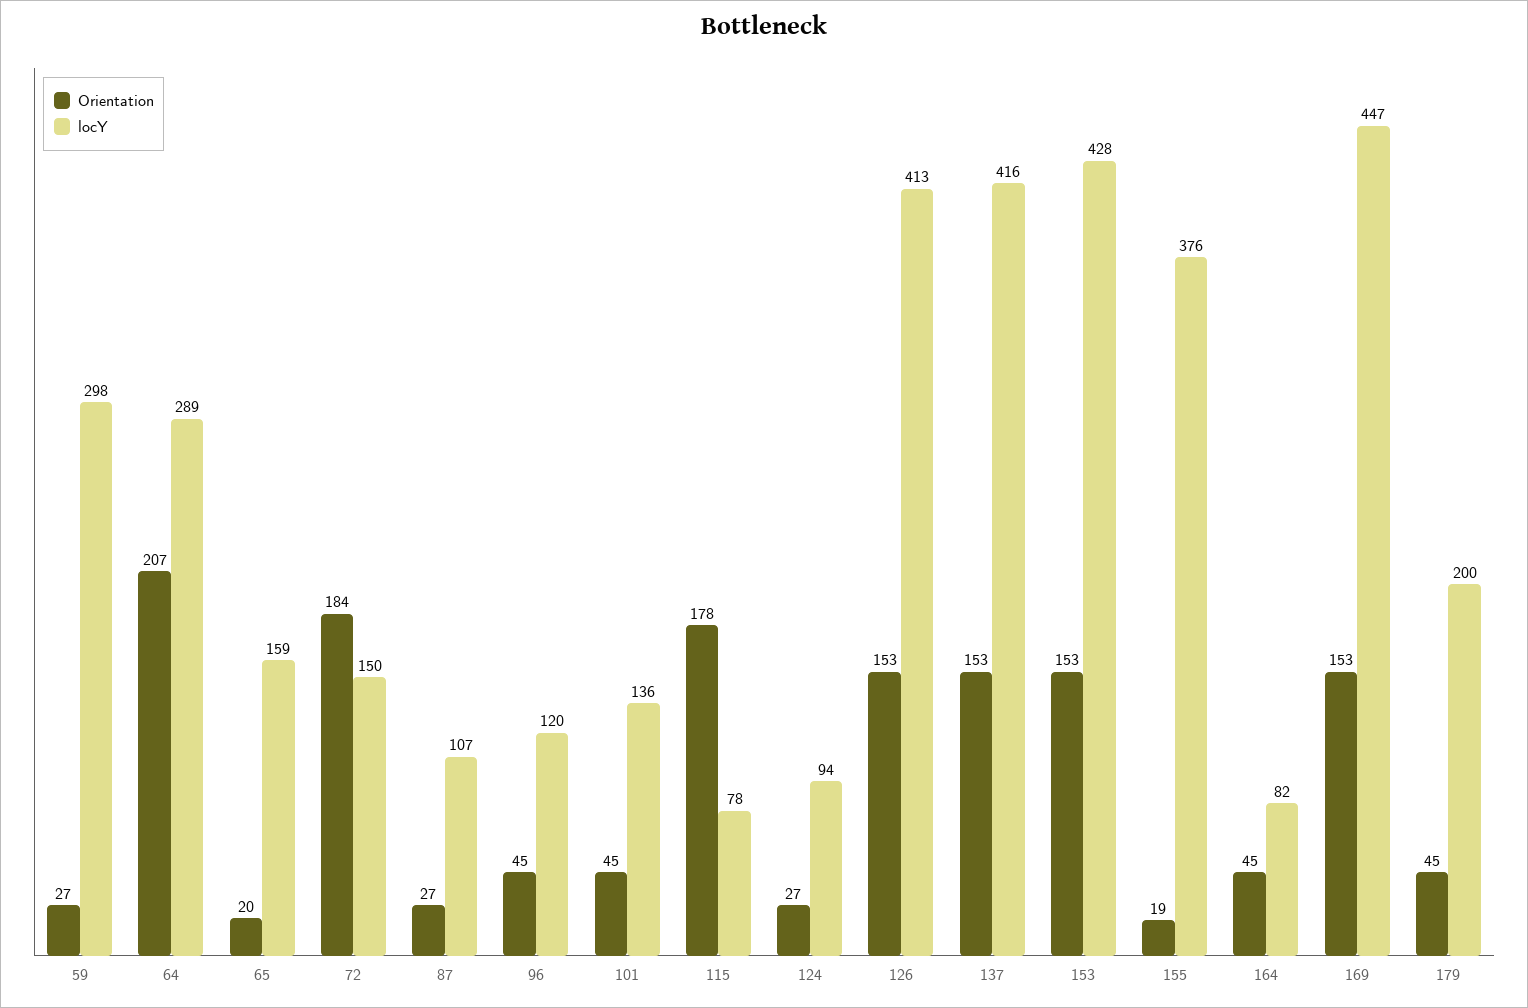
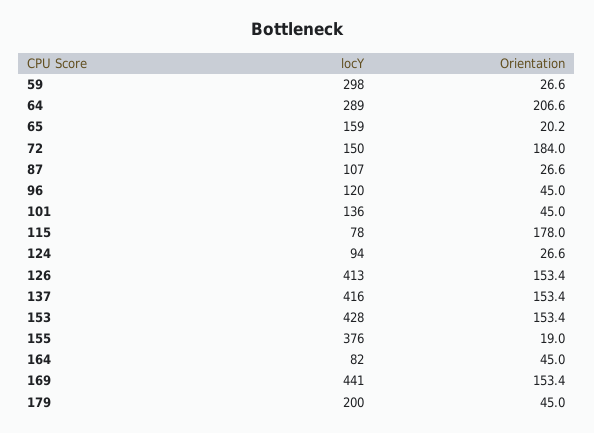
locY, 169: 447 -> 441

